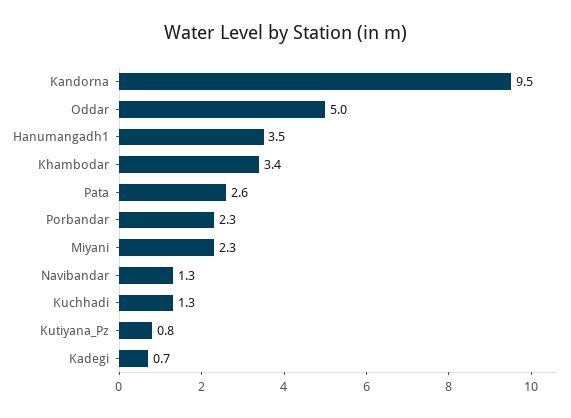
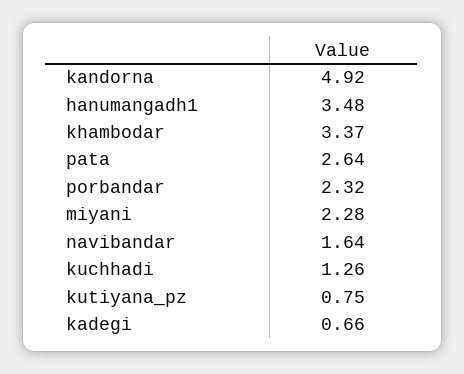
Kandorna: 9.5 -> 4.92
Oddar: 5 -> none
Navibandar: 1.3 -> 1.64

